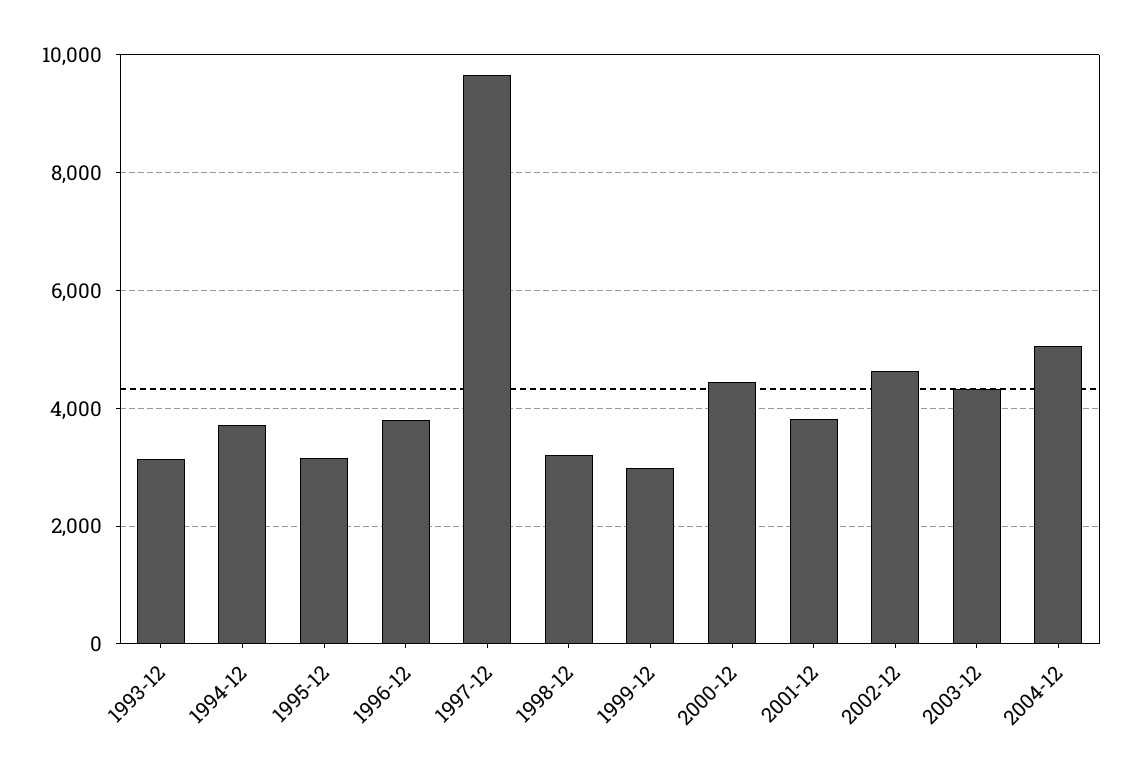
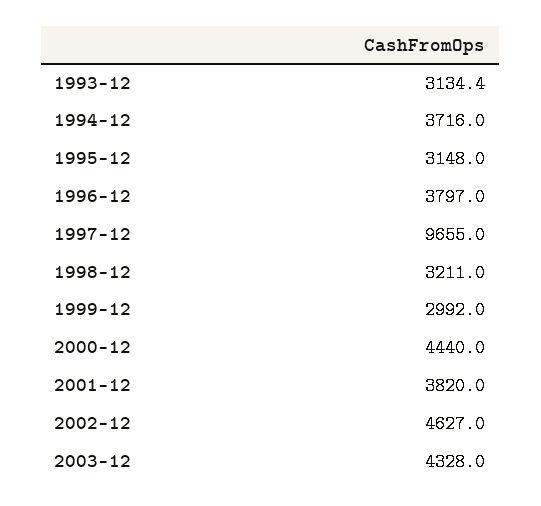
2004-12: 5000 -> none

